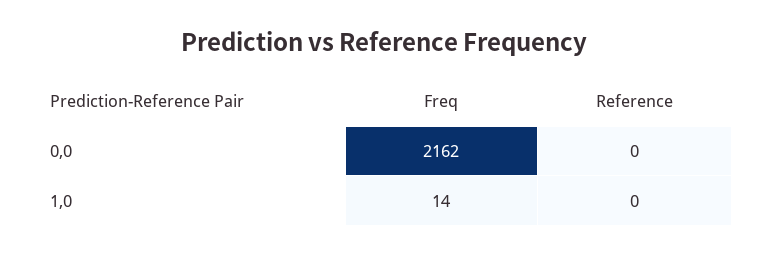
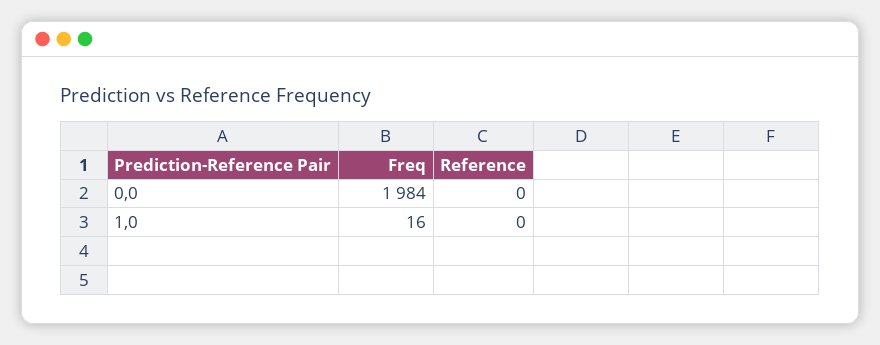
Freq, 0,0: 2162 -> 1984
Freq, 1,0: 14 -> 16

